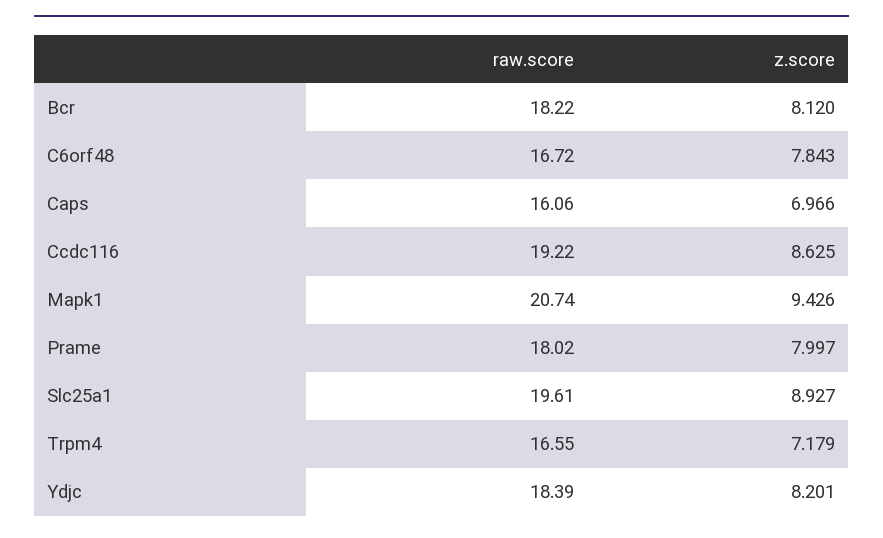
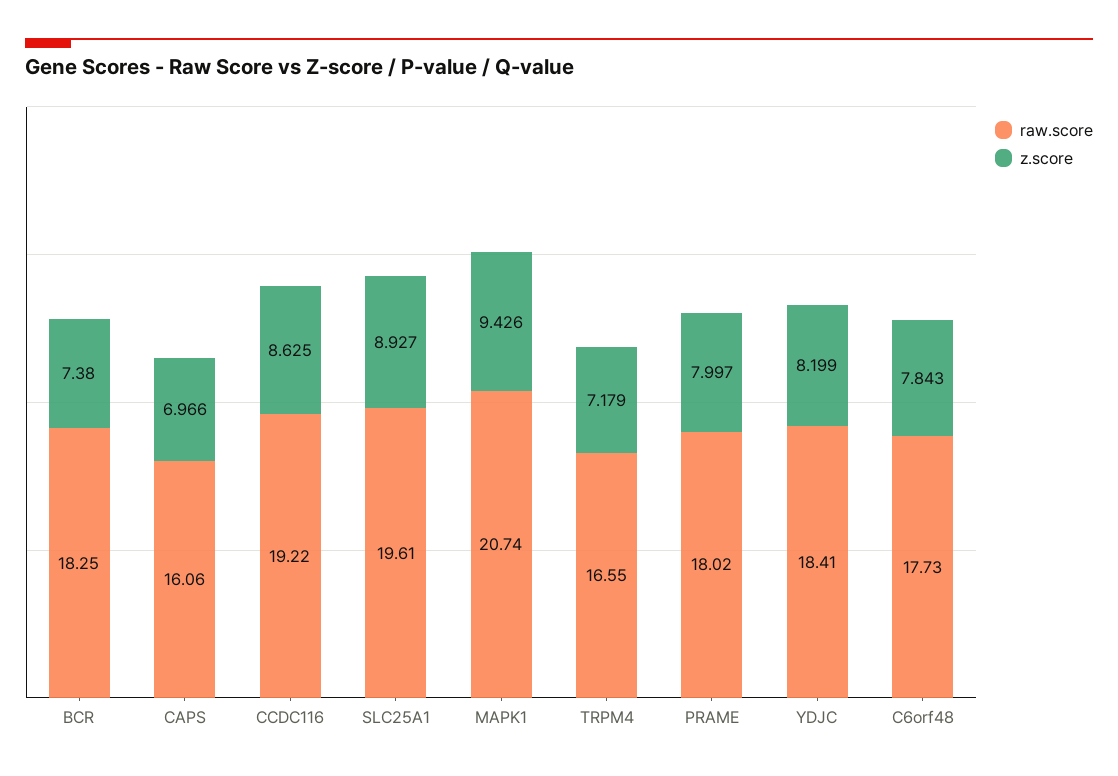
raw.score, Bcr: 18.22 -> 18.25
z.score, Bcr: 8.12 -> 7.38
raw.score, C6orf48: 16.72 -> 17.73
raw.score, Ydjc: 18.39 -> 18.41
z.score, Ydjc: 8.201 -> 8.199

